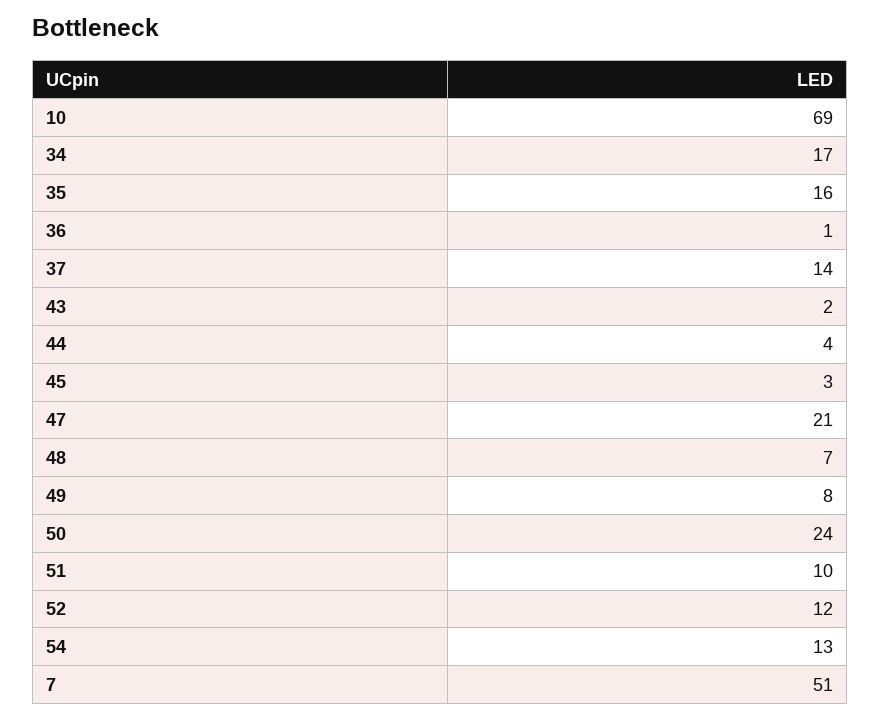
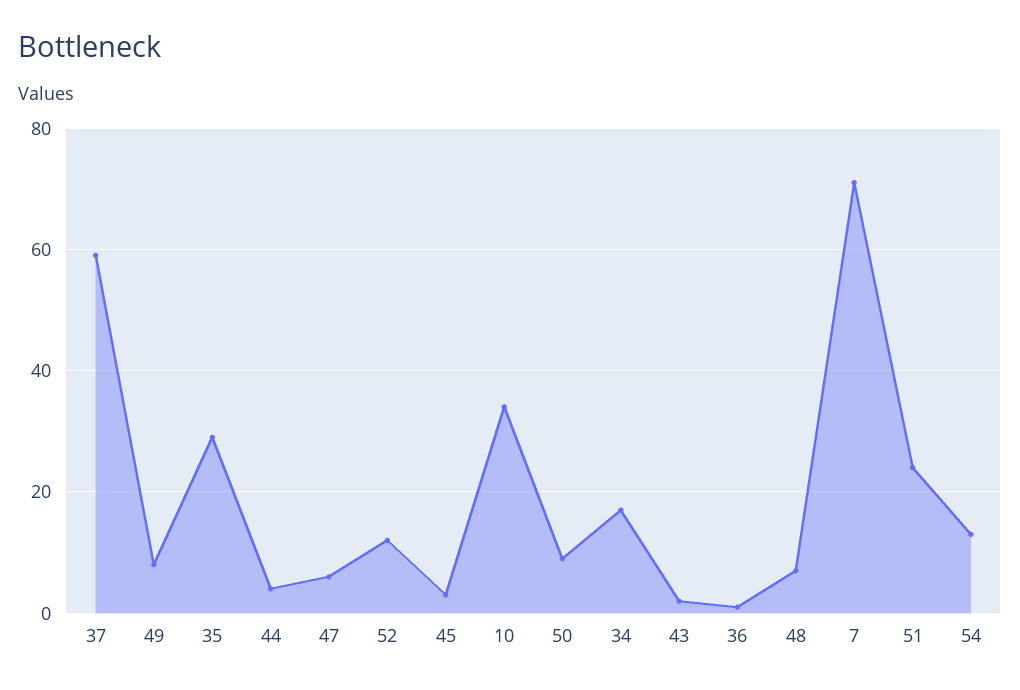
10: 69 -> 35
35: 16 -> 30
37: 14 -> 60
47: 21 -> 5
50: 24 -> 10
51: 10 -> 25
7: 51 -> 70

